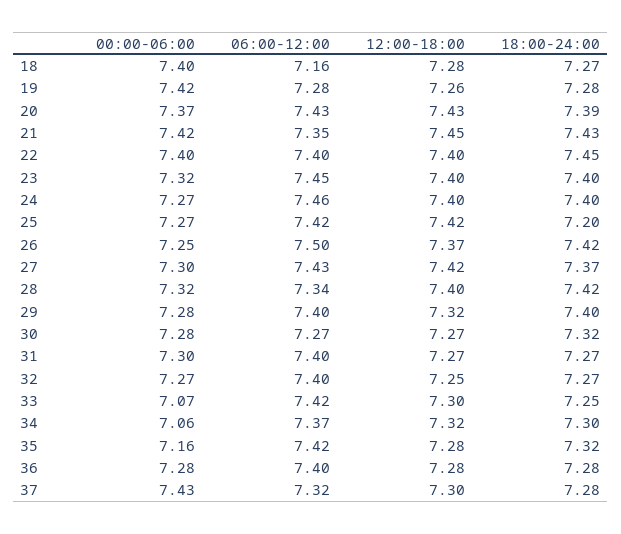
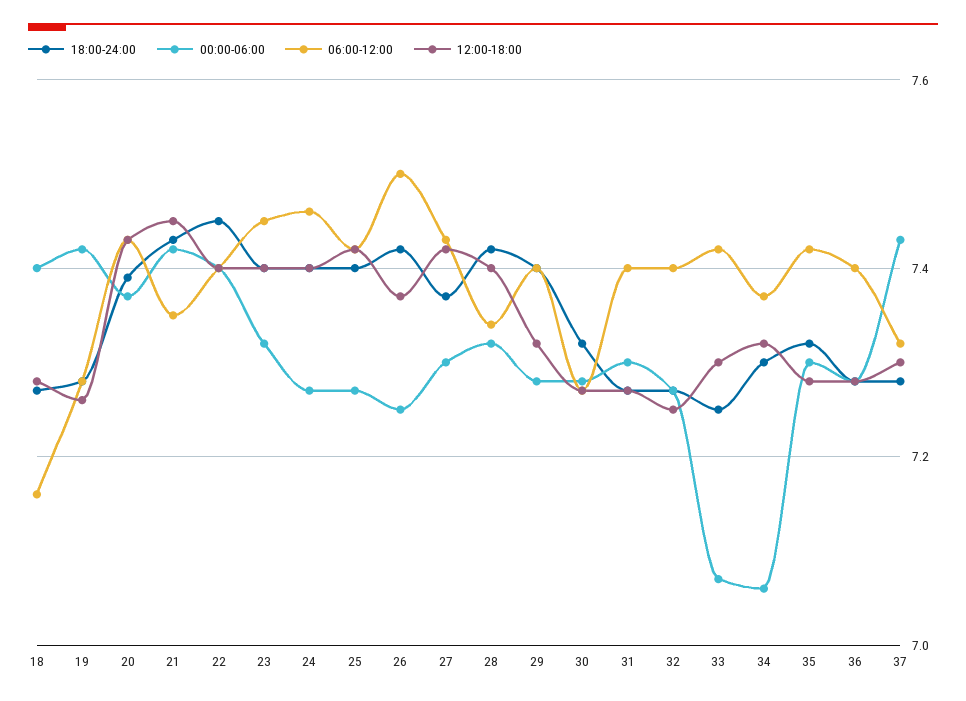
18:00-24:00, 25: 7.2 -> 7.4
00:00-06:00, 35: 7.16 -> 7.3

